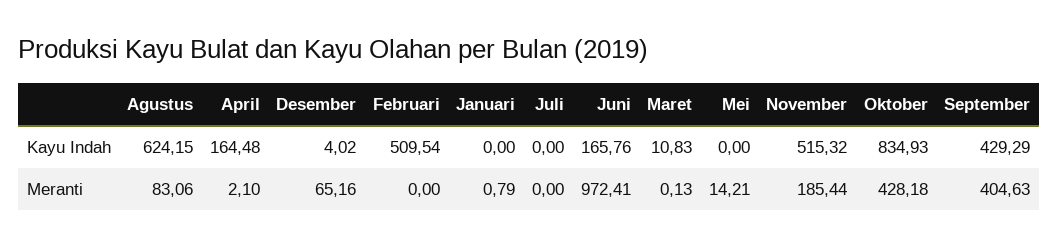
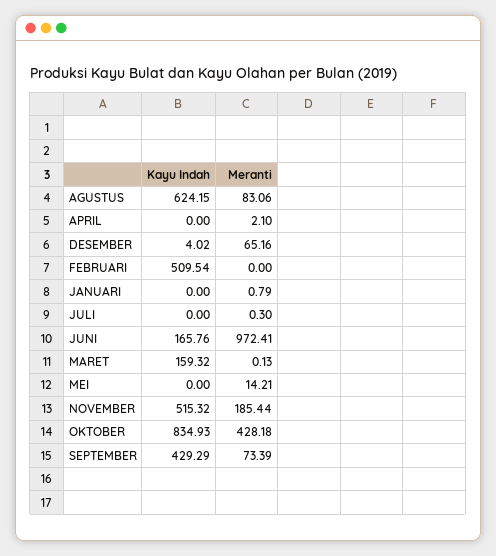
April, Kayu Indah: 164.48 -> 0
Maret, Kayu Indah: 10.83 -> 159.32
Juli, Meranti: 0 -> 0.3
September, Meranti: 404.63 -> 73.39

